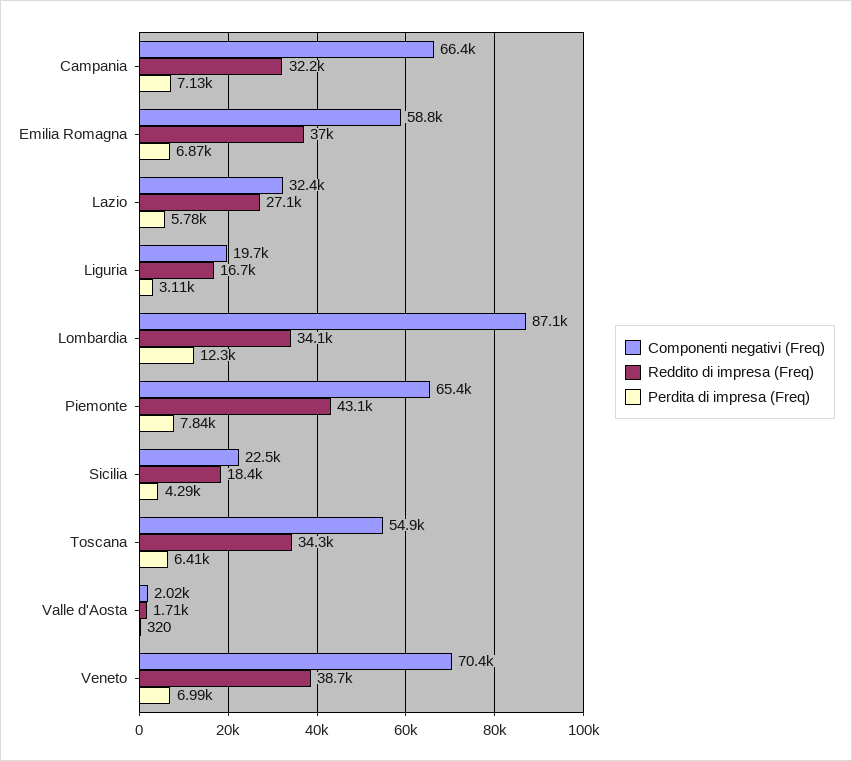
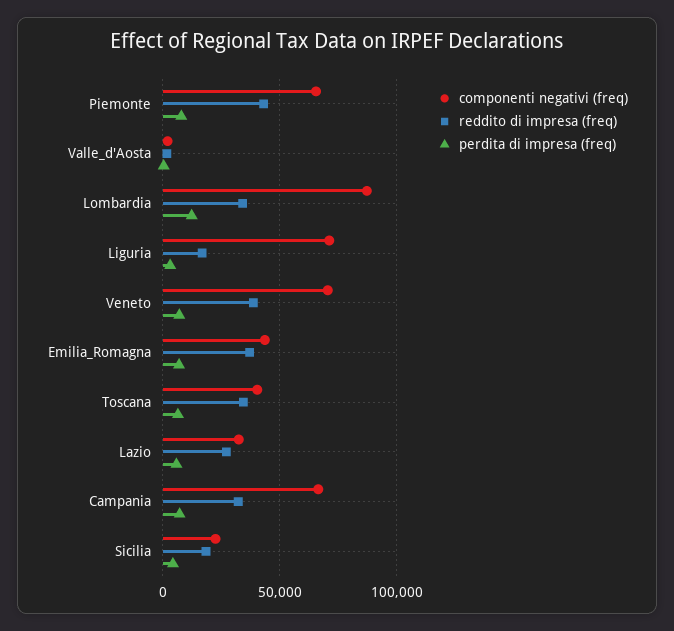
Componenti negativi (Freq), Emilia Romagna: 58800 -> 45000
Componenti negativi (Freq), Liguria: 19700 -> 70000
Componenti negativi (Freq), Toscana: 54900 -> 40000

